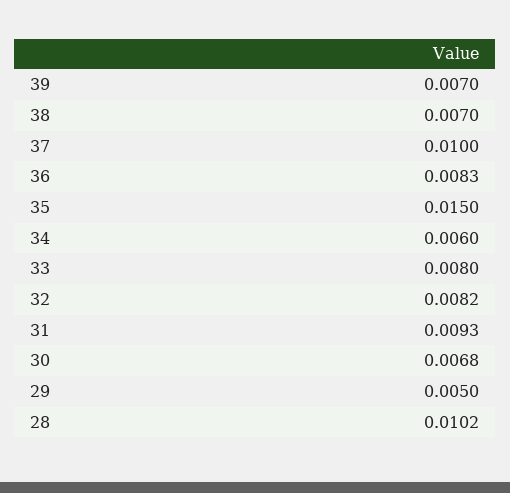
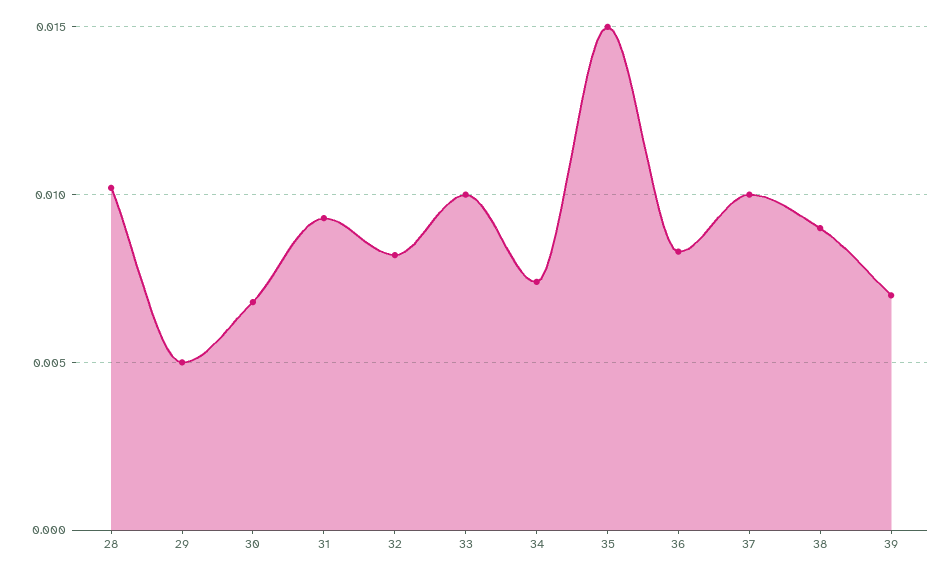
38: 0.007 -> 0.009
34: 0.006 -> 0.0075
33: 0.008 -> 0.01

